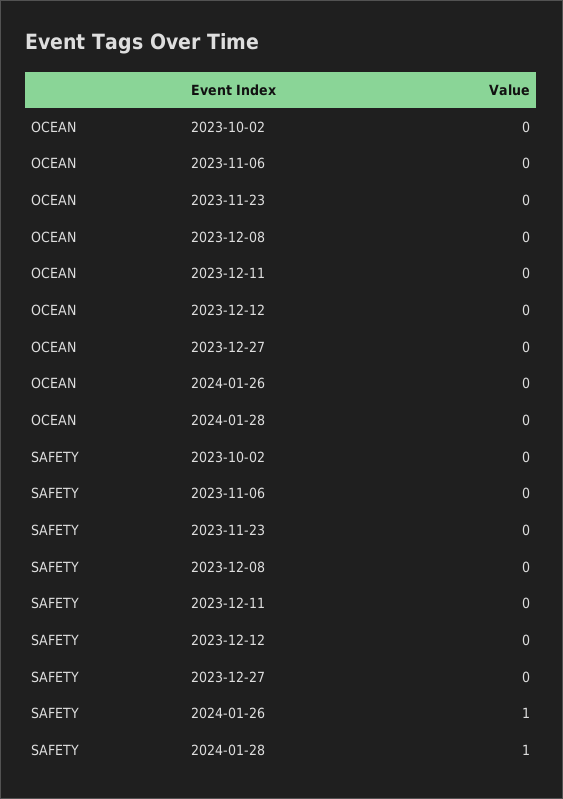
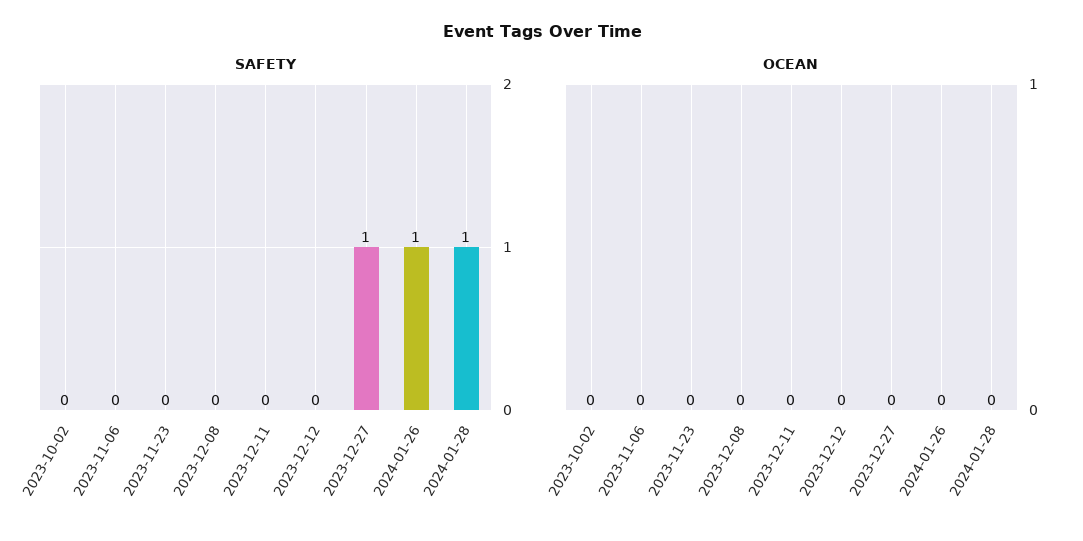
SAFETY, 2023-12-27: 0 -> 1

